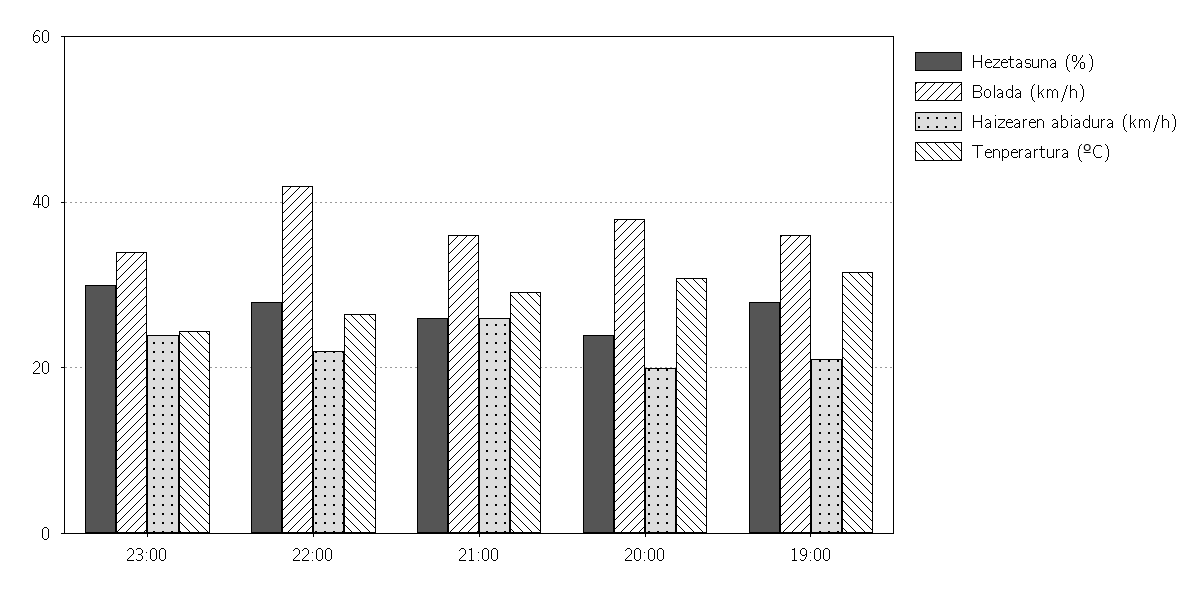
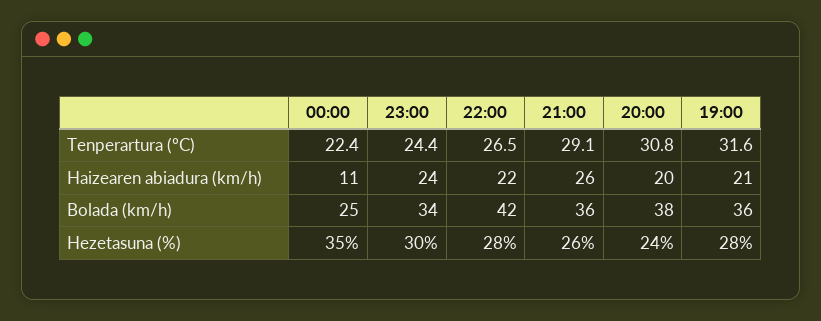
Tenperartura (ºC), 00:00: none -> 22.4
Haizearen abiadura (km/h), 00:00: none -> 11
Bolada (km/h), 00:00: none -> 25
Hezetasuna (%), 00:00: none -> 35

